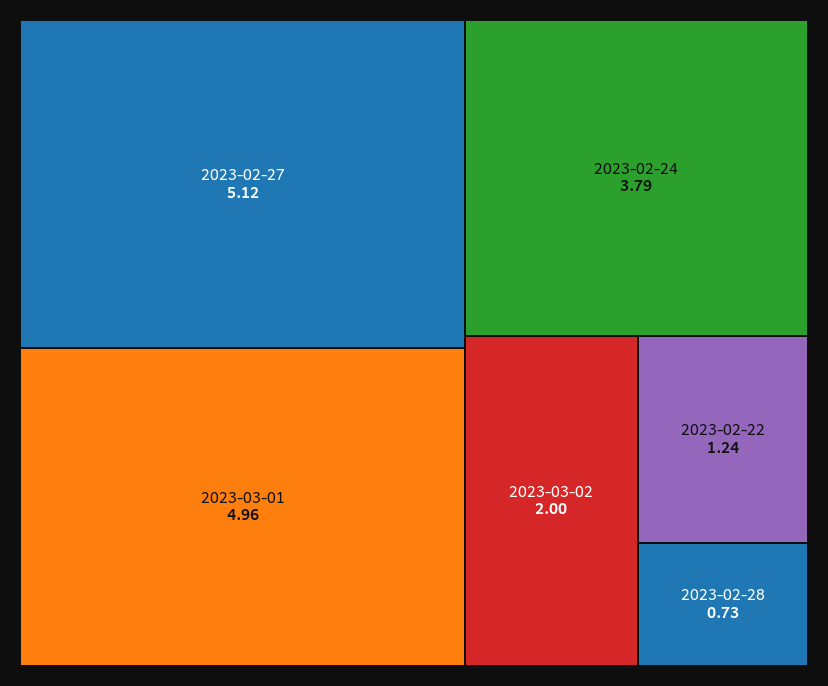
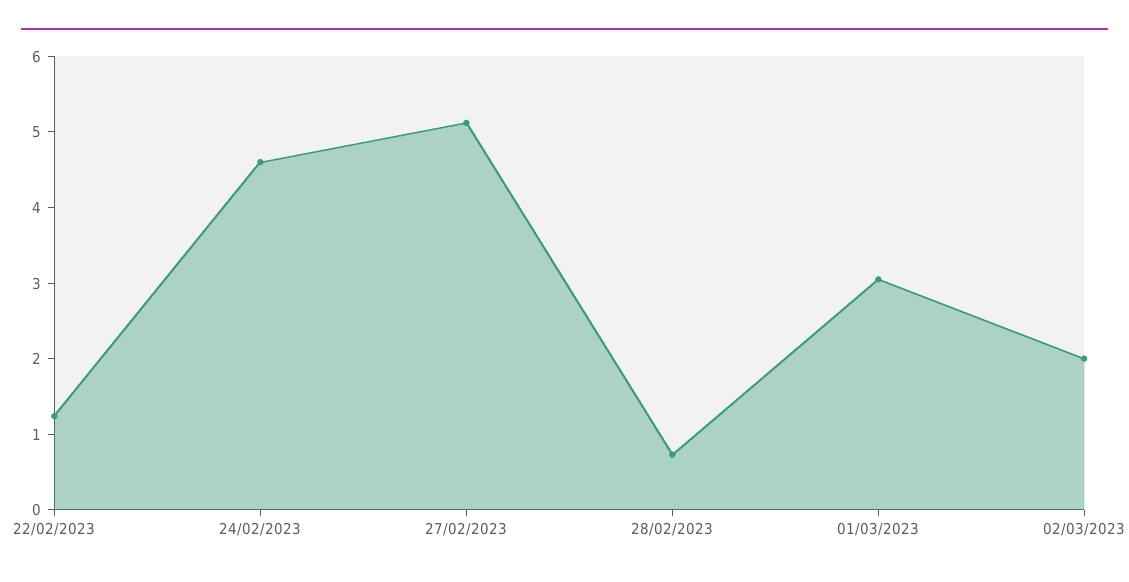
2023-03-01: 4.96 -> 3
2023-02-24: 3.79 -> 4.6

